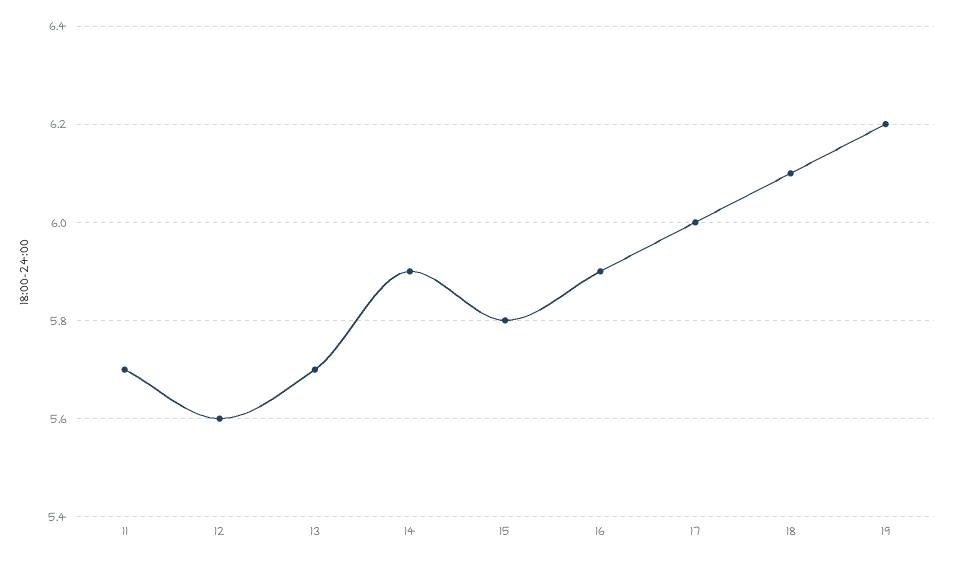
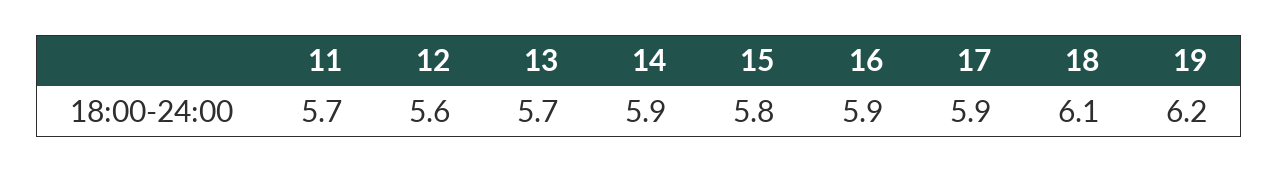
17: 6 -> 5.9

